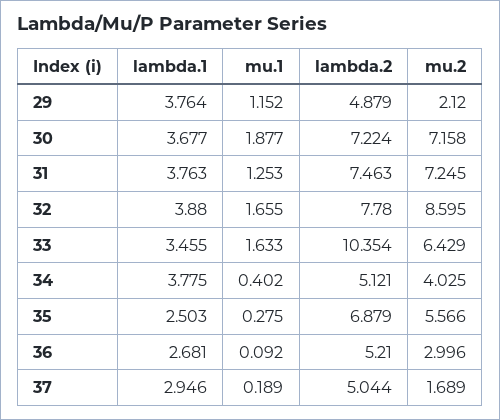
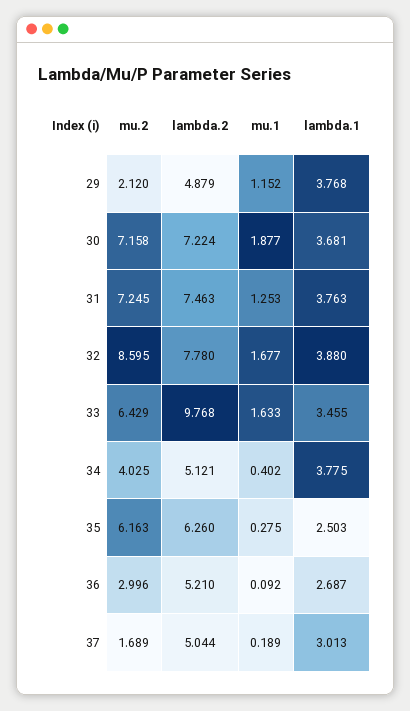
lambda.1, 29: 3.764 -> 3.768
lambda.1, 30: 3.677 -> 3.681
mu.1, 32: 1.655 -> 1.677
lambda.2, 33: 10.354 -> 9.768
lambda.2, 35: 6.879 -> 6.26
mu.2, 35: 5.566 -> 6.163
lambda.1, 36: 2.681 -> 2.687
lambda.1, 37: 2.946 -> 3.013

